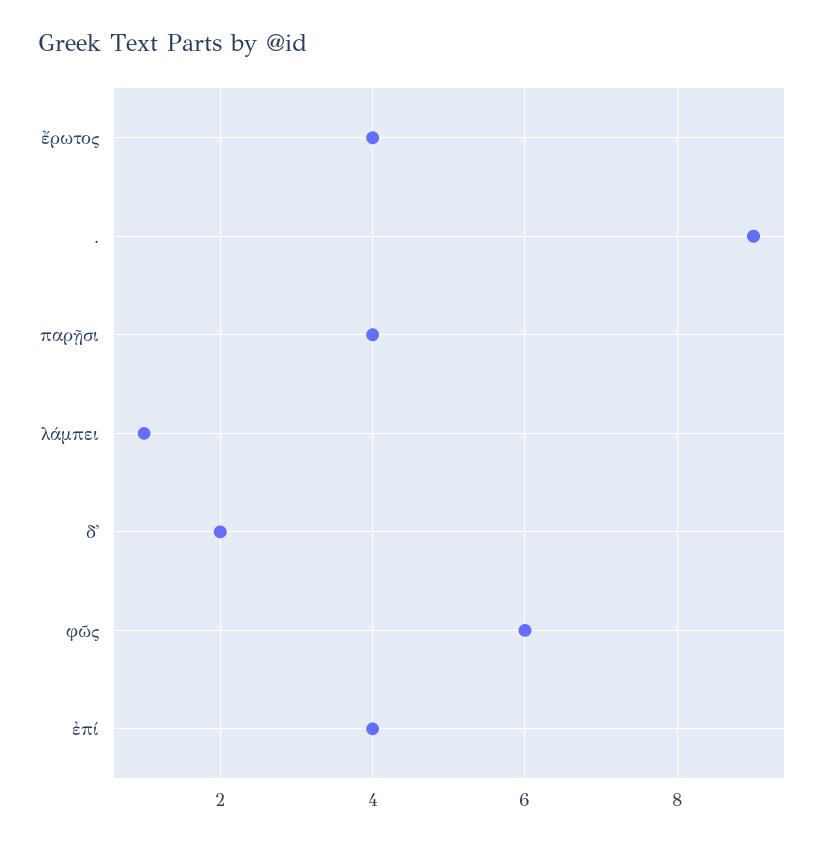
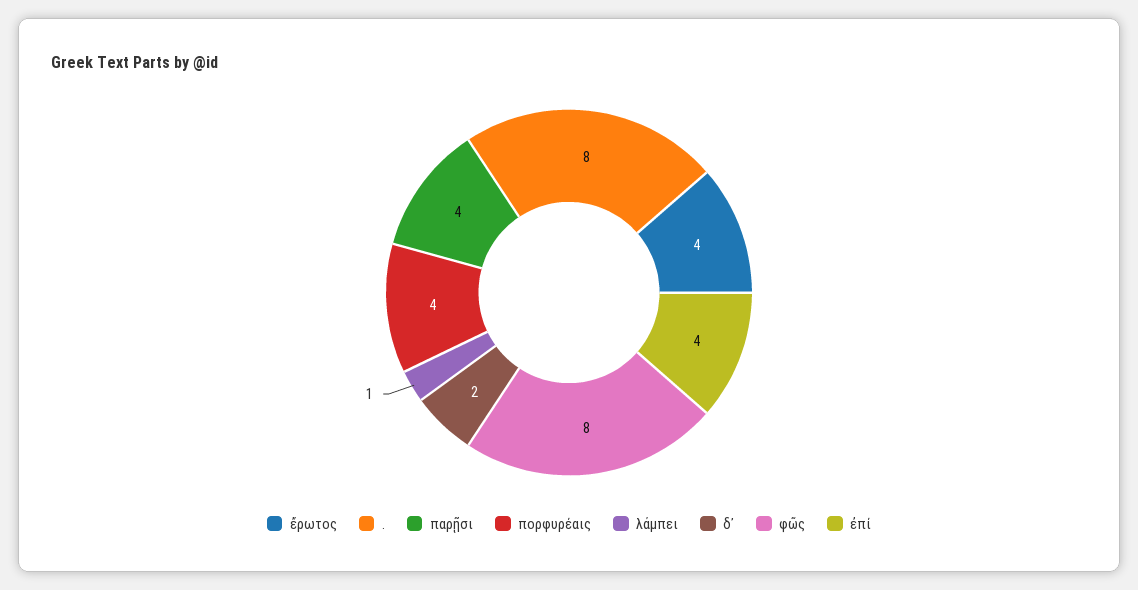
.: 9 -> 8
φῶς: 6 -> 8
πορφυρέαις: none -> 4

